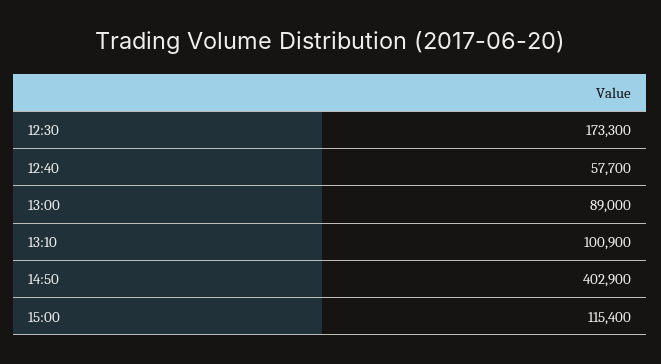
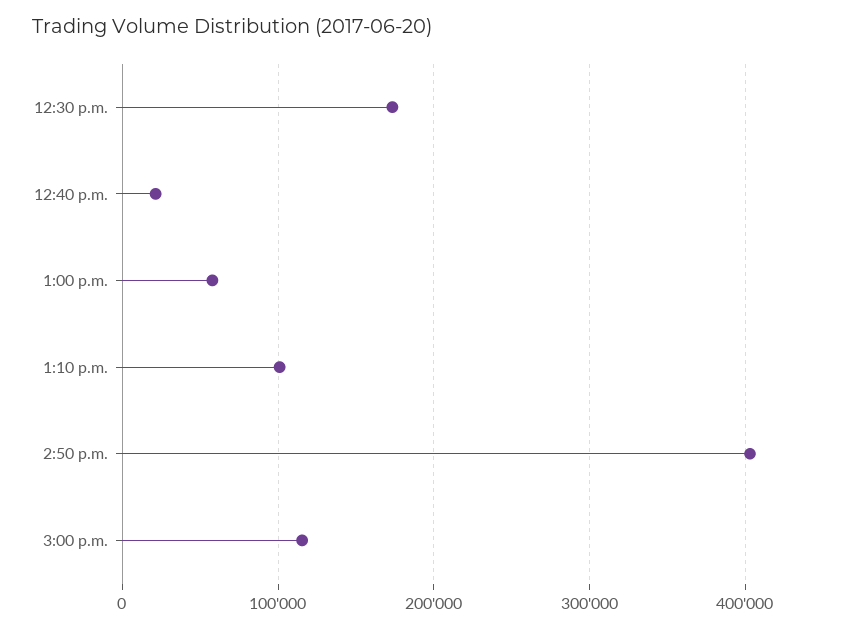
12:40: 57700 -> 20000
13:00: 89000 -> 60000

